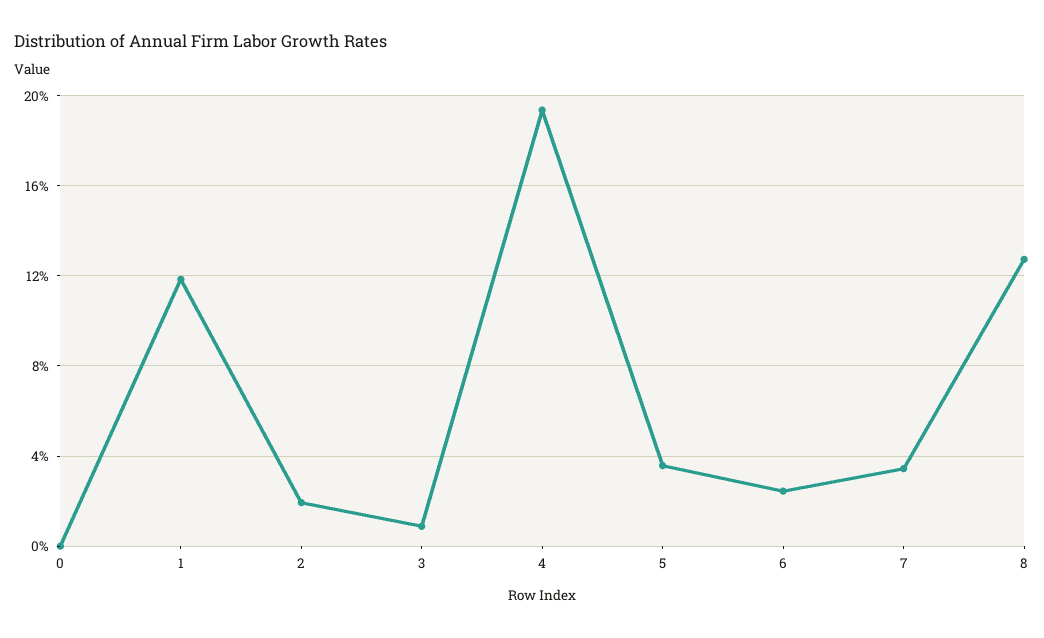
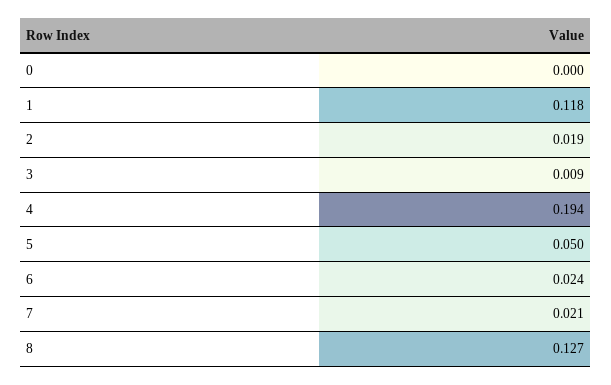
5: 0.035 -> 0.05
7: 0.035 -> 0.021

